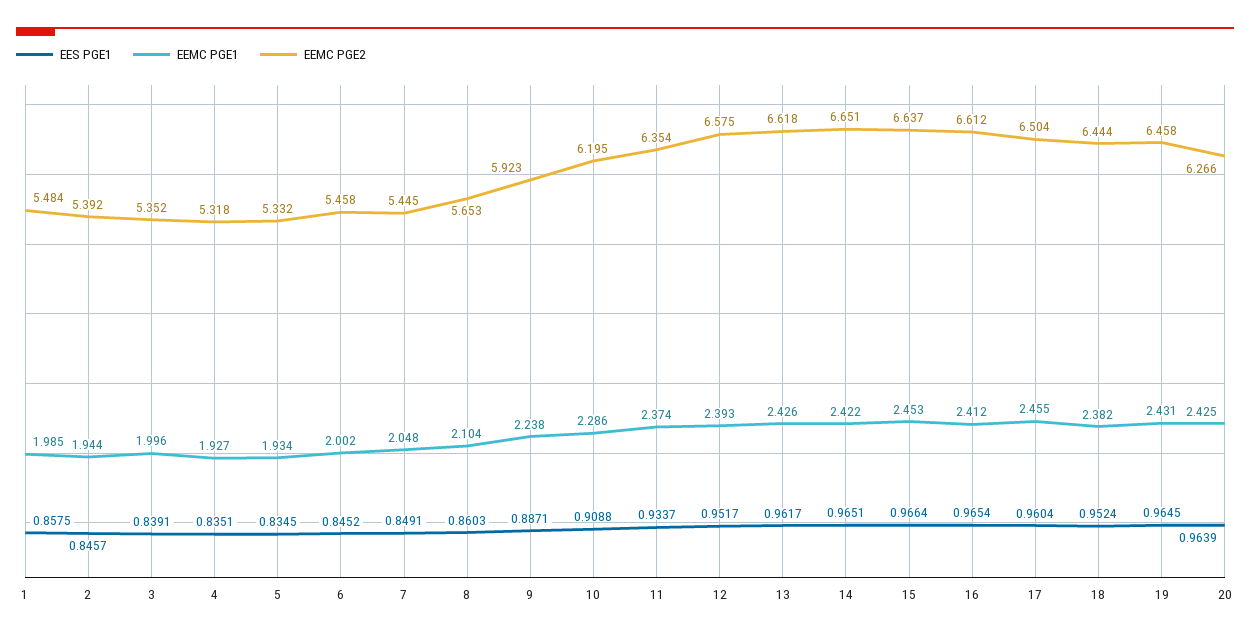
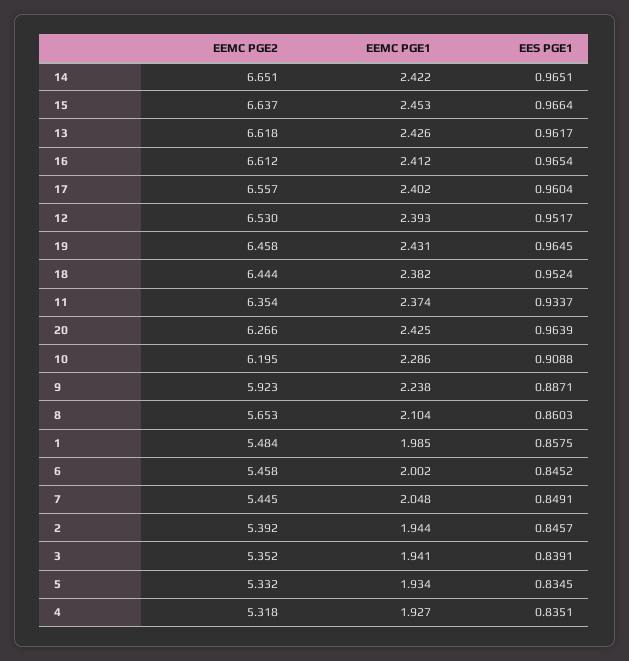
EEMC PGE1, 3: 1.996 -> 1.941
EEMC PGE2, 12: 6.575 -> 6.53
EEMC PGE1, 17: 2.455 -> 2.402
EEMC PGE2, 17: 6.504 -> 6.557

